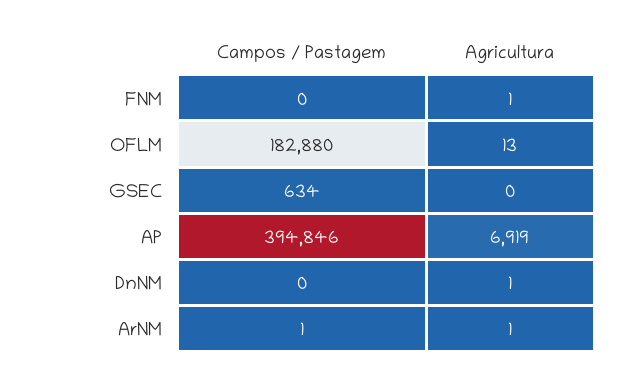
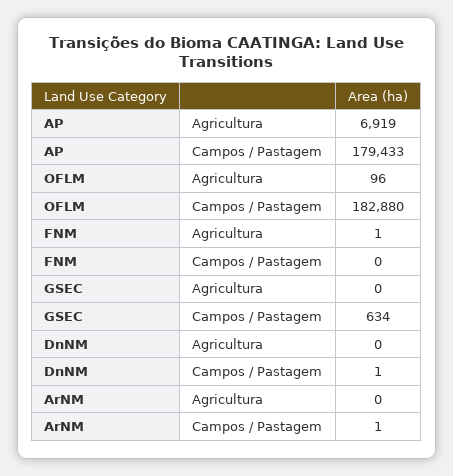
Agricultura, OFLM: 13 -> 96
Campos / Pastagem, AP: 394846 -> 179433
Campos / Pastagem, DnNM: 0 -> 1
Agricultura, DnNM: 1 -> 0
Agricultura, ArNM: 1 -> 0

